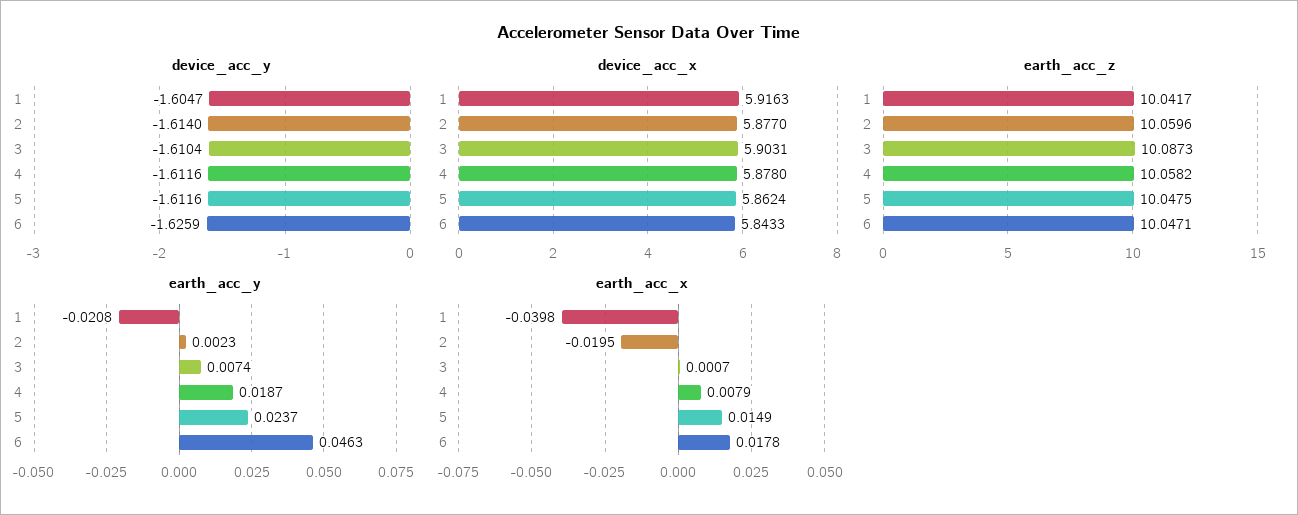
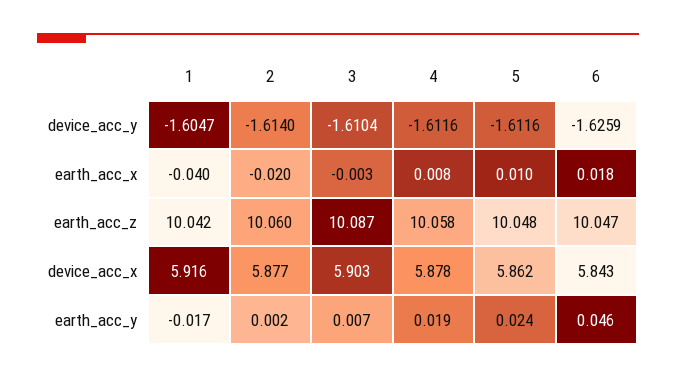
earth_acc_y, 1: -0.0208 -> -0.017
earth_acc_x, 3: 0.0007 -> -0.003
earth_acc_x, 5: 0.0149 -> 0.01

